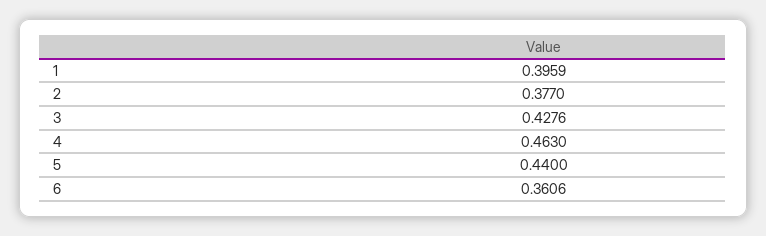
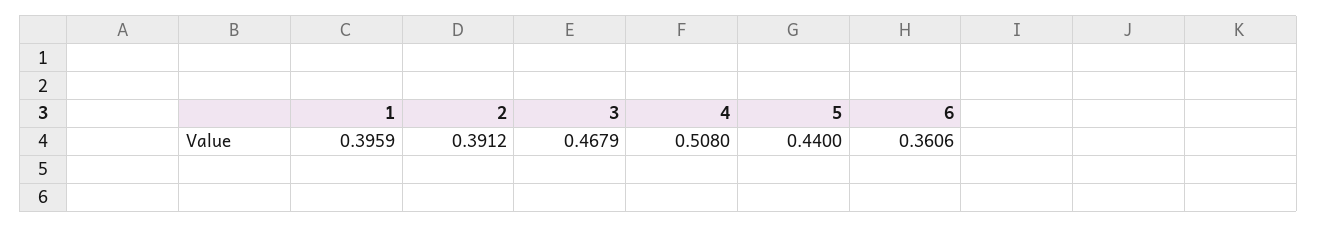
2: 0.377 -> 0.3912
3: 0.4276 -> 0.4679
4: 0.463 -> 0.508

